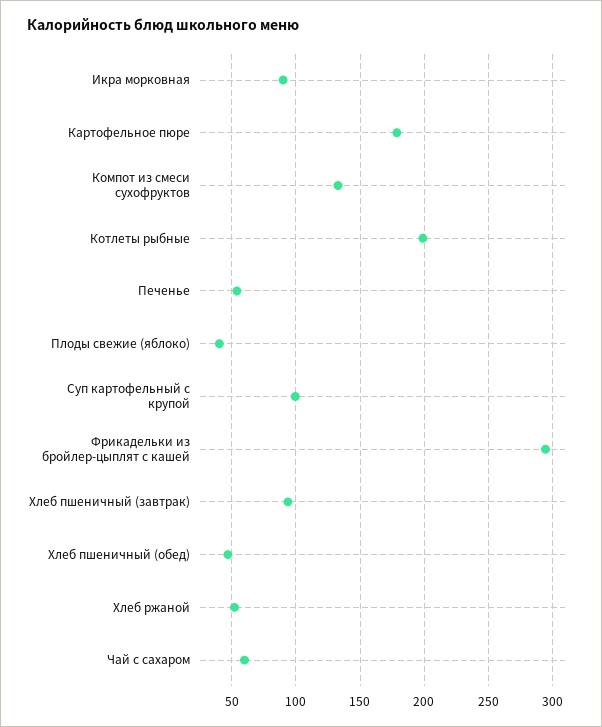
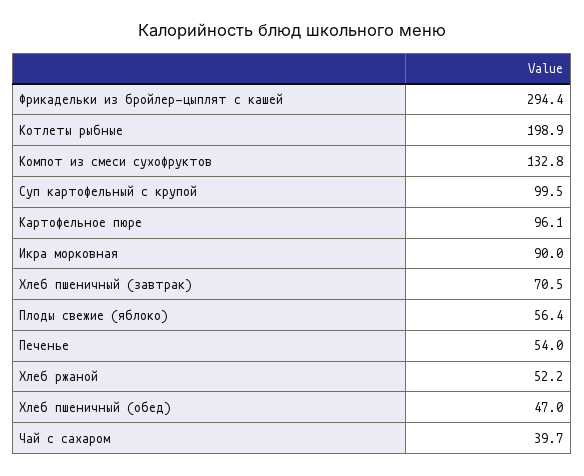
Картофельное пюре: 180 -> 96.1
Плоды свежие (яблоко): 40 -> 56.4
Хлеб пшеничный (завтрак): 95 -> 70.5
Чай с сахаром: 60 -> 39.7

